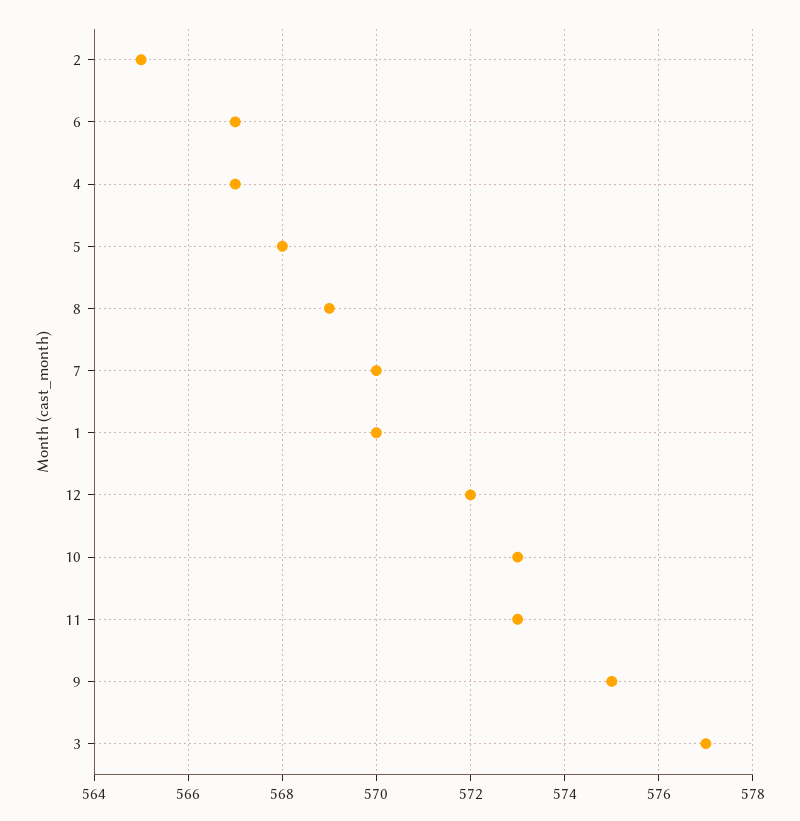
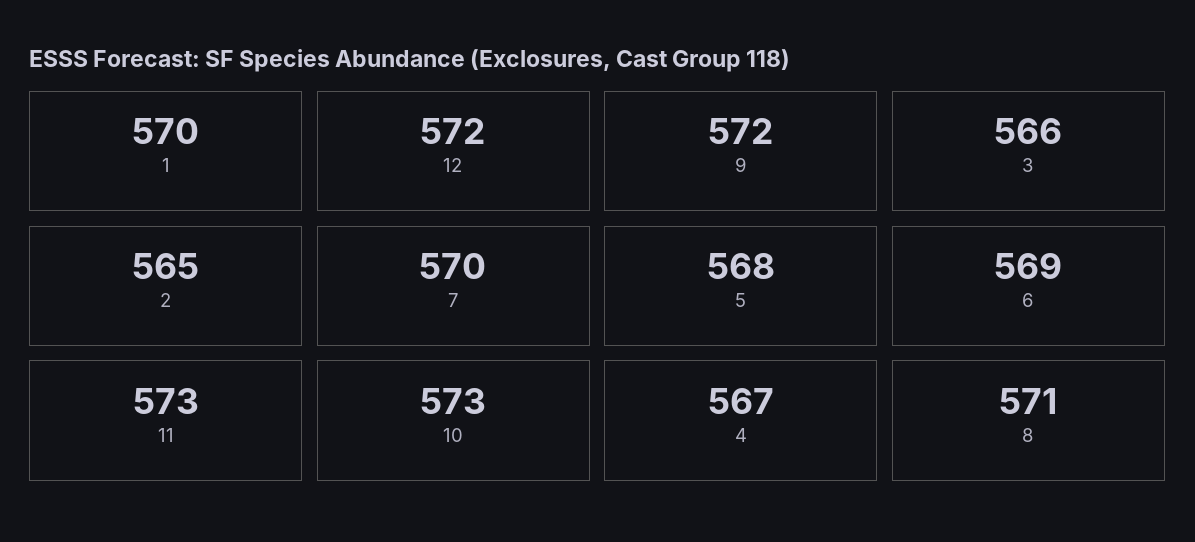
6: 567 -> 569
8: 569 -> 571
9: 575 -> 572
3: 577 -> 566

